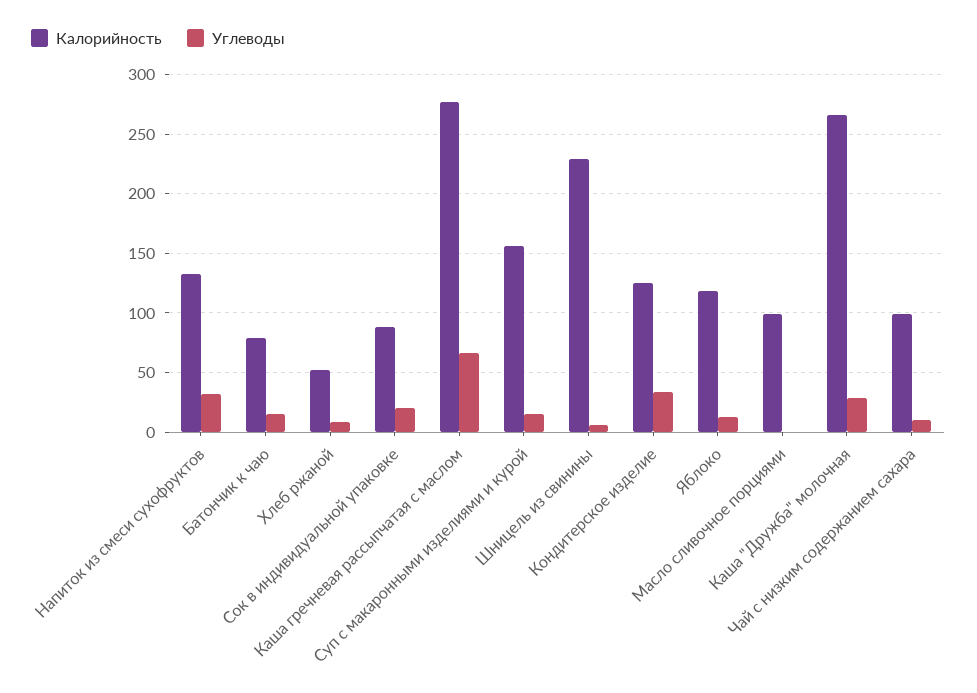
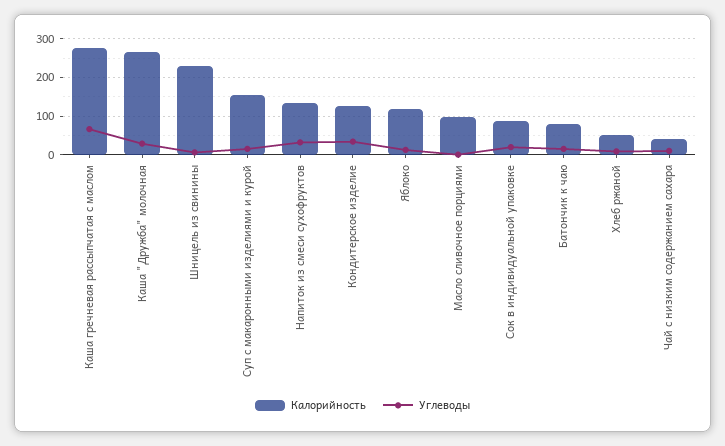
Калорийность, Чай с низким содержанием сахара: 100 -> 40

